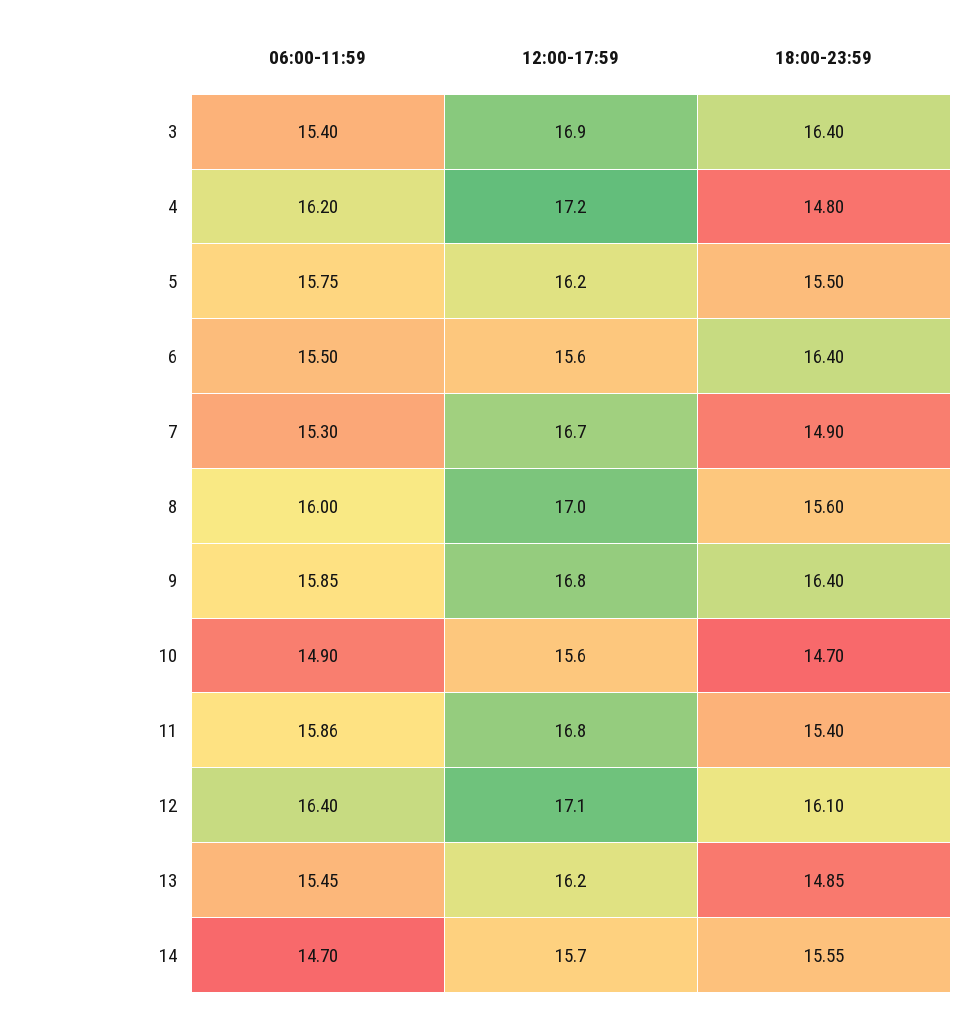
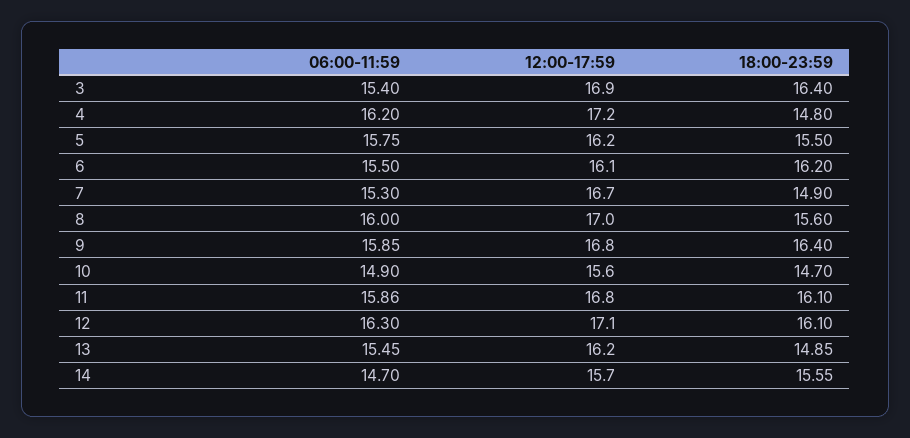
12:00-17:59, 6: 15.6 -> 16.1
18:00-23:59, 6: 16.4 -> 16.2
18:00-23:59, 11: 15.4 -> 16.1
06:00-11:59, 12: 16.4 -> 16.3

